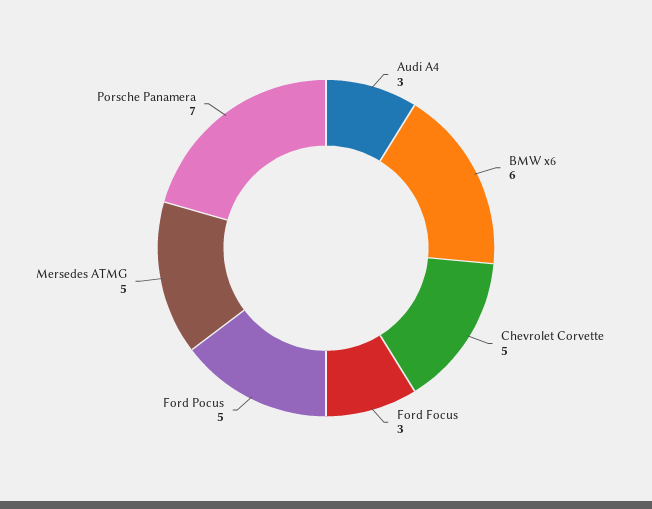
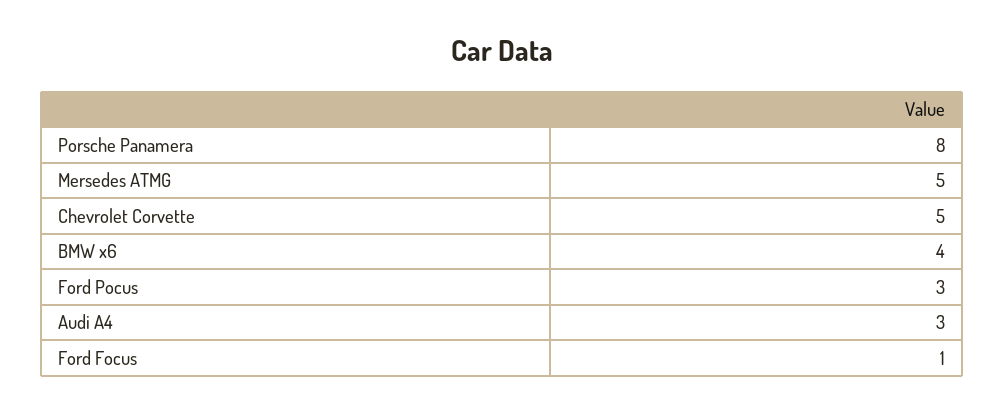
BMW x6: 6 -> 4
Ford Focus: 3 -> 1
Ford Pocus: 5 -> 3
Porsche Panamera: 7 -> 8

